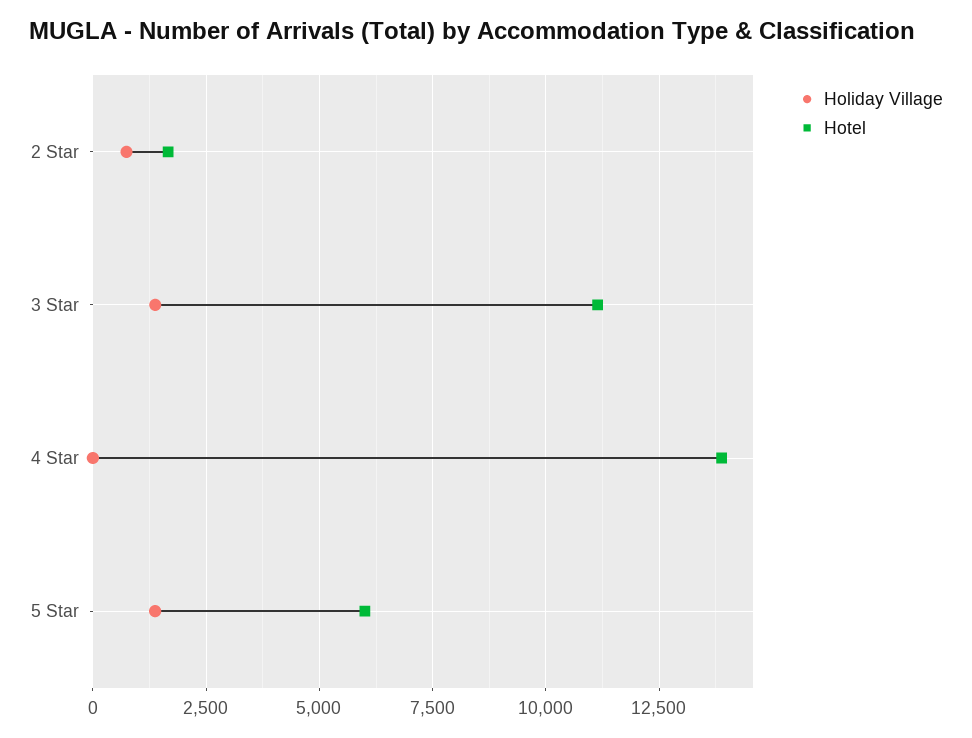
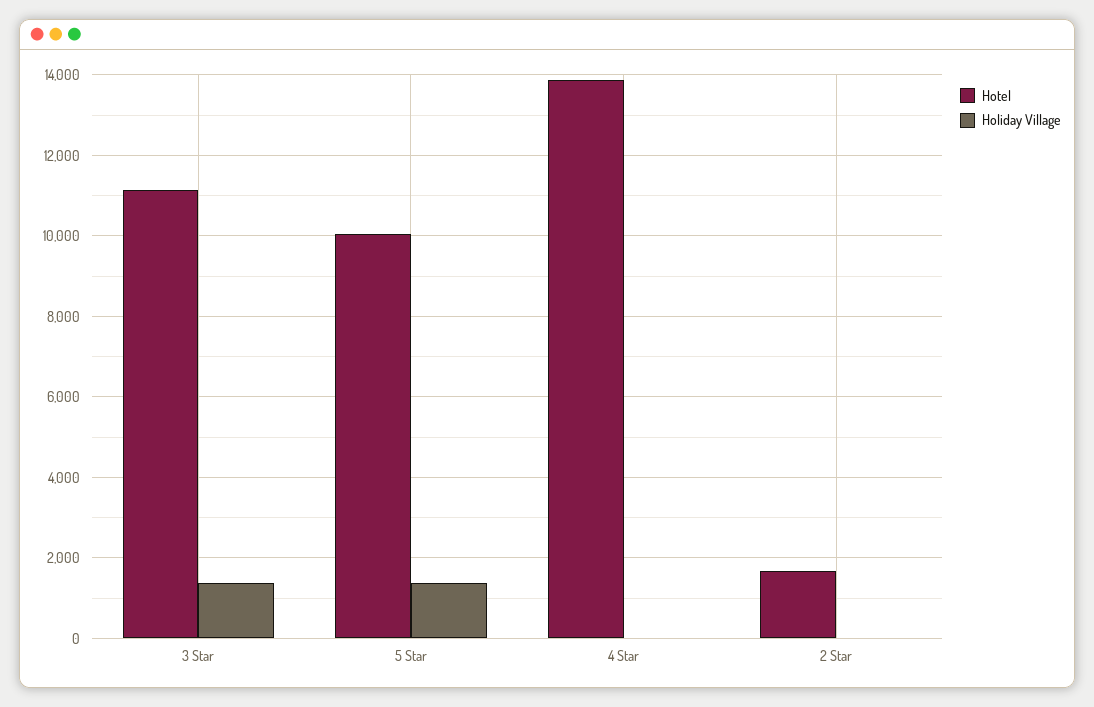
Holiday Village, 2 Star: 750 -> 0
Hotel, 5 Star: 6000 -> 10000

